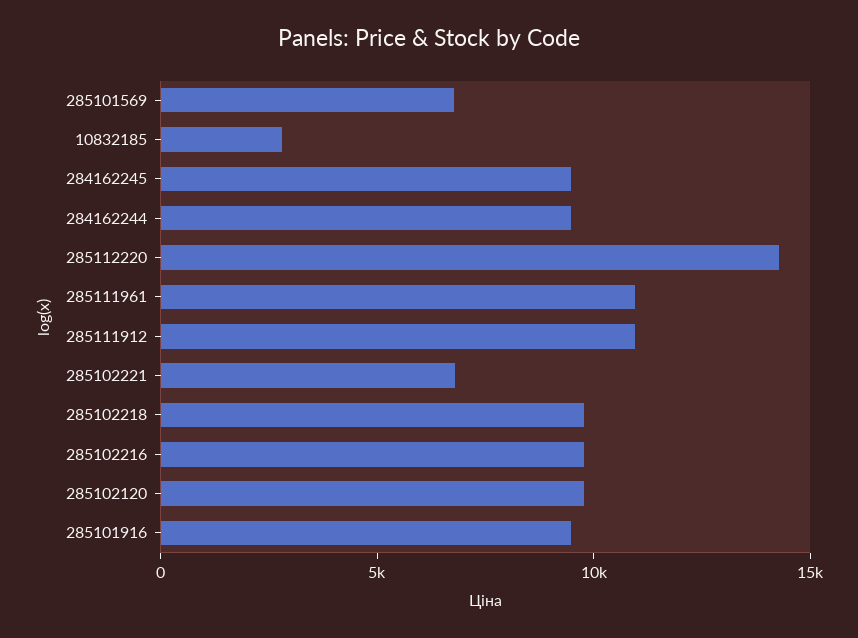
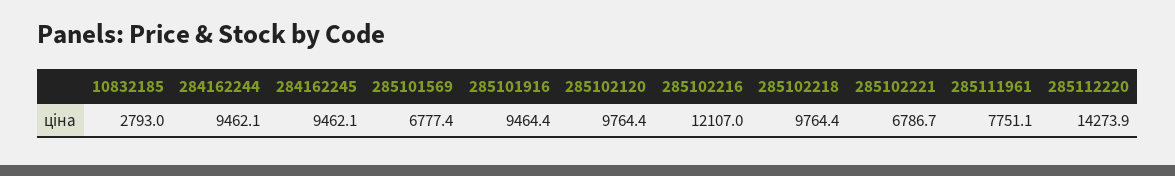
285111961: 11000 -> 7751.1
285111912: 11000 -> none
285102216: 10000 -> 12107

